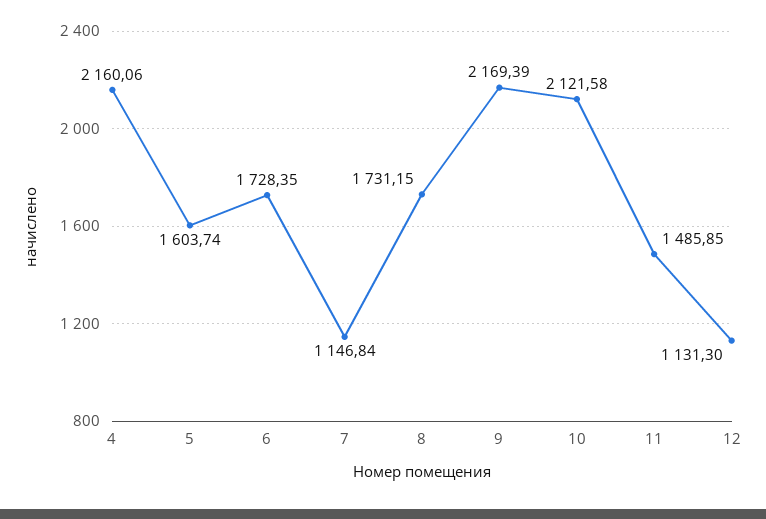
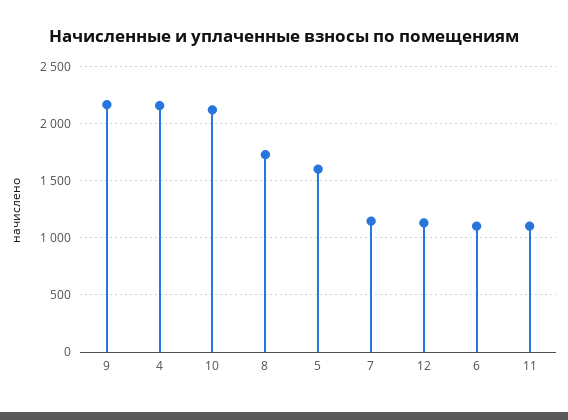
6: 1728.35 -> 1100
11: 1485.85 -> 1100

